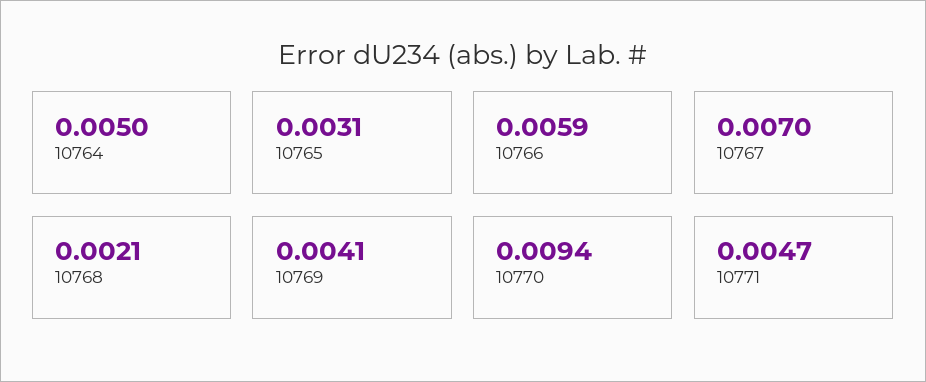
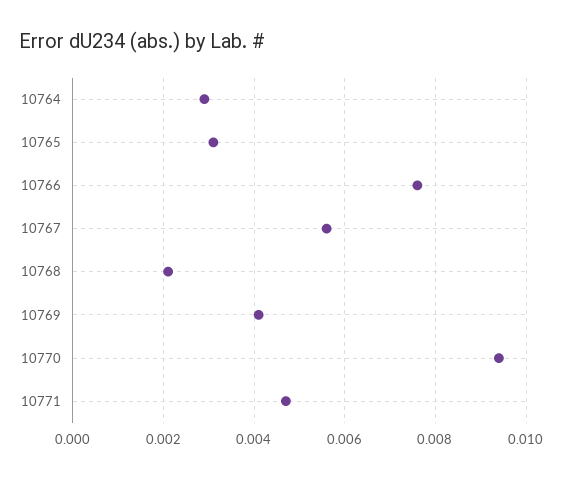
10764: 0.005 -> 0.003
10766: 0.0059 -> 0.0075
10767: 0.007 -> 0.0055

